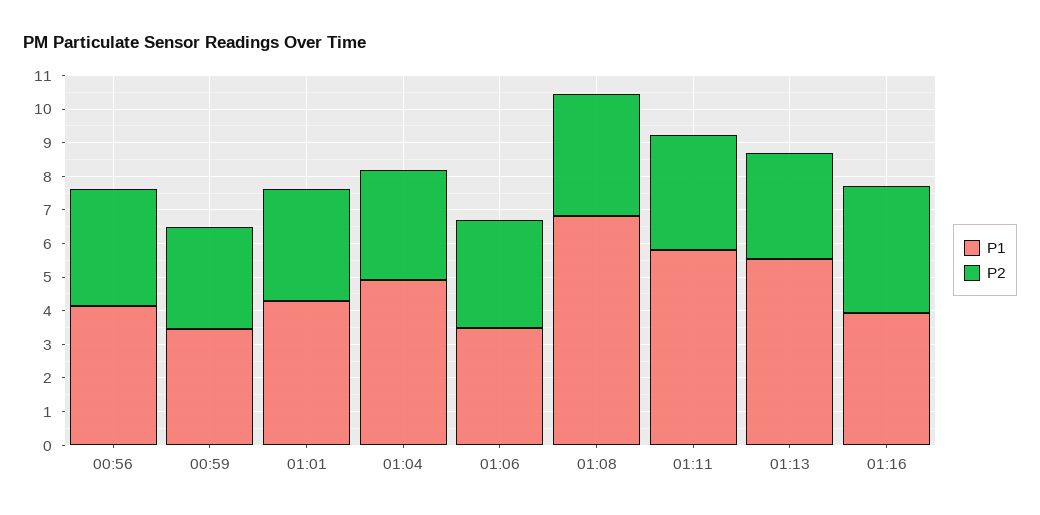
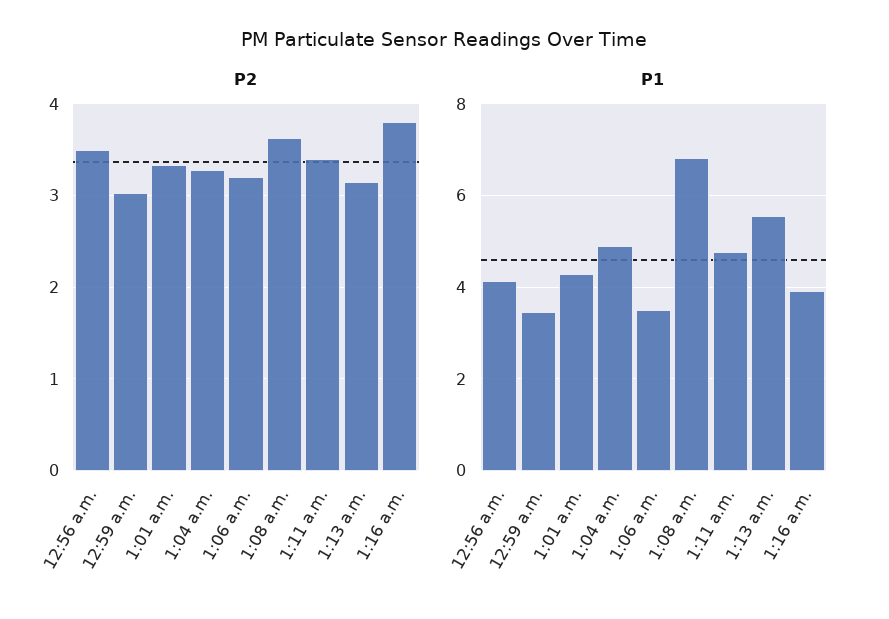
P1, 01:11: 5.75 -> 4.8

